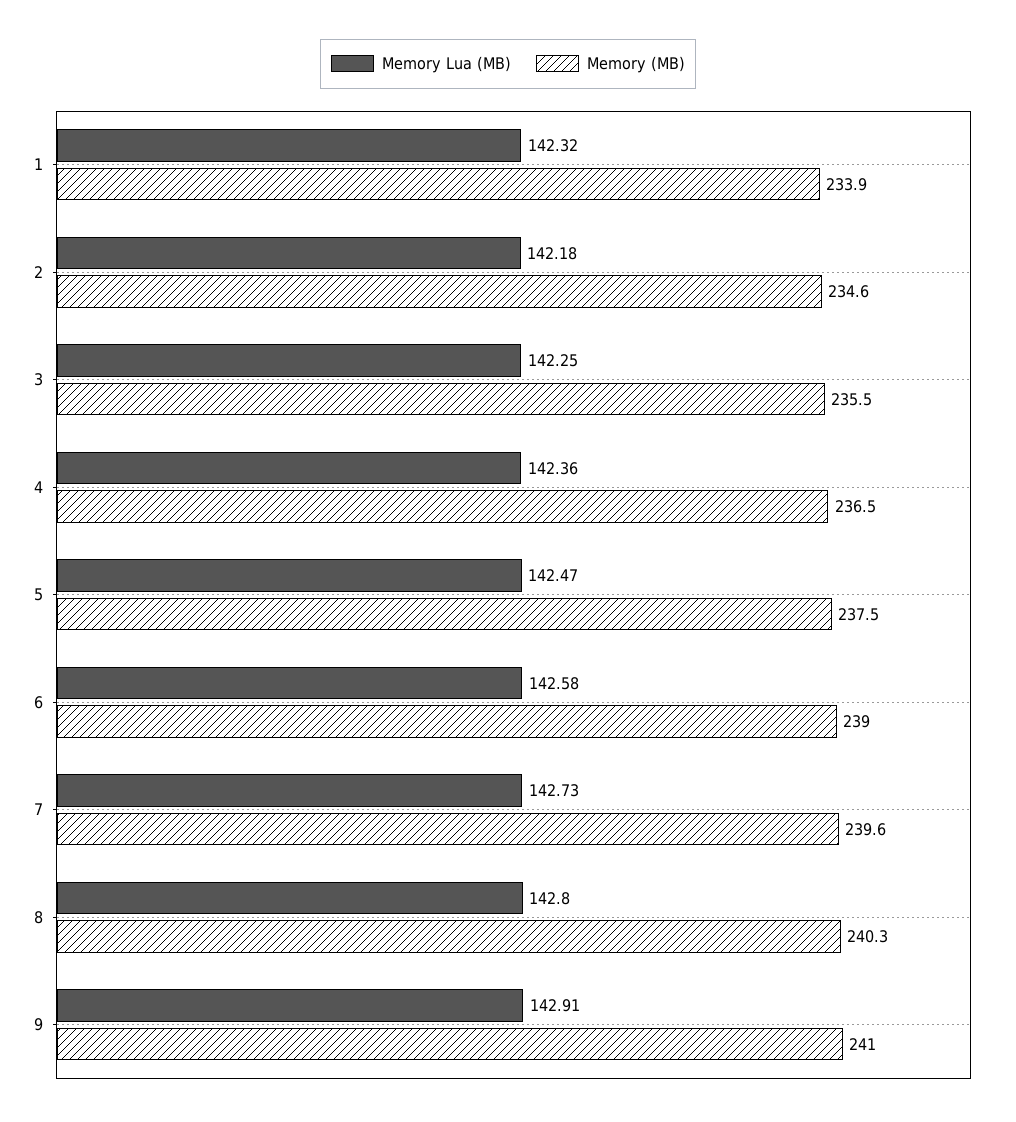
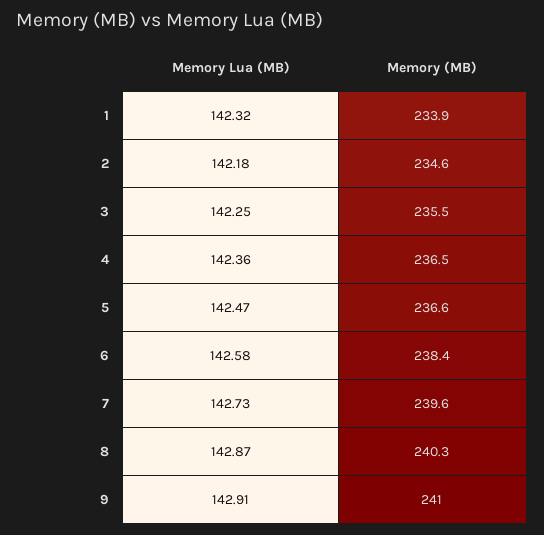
Memory (MB), 5: 237.5 -> 236.6
Memory (MB), 6: 239 -> 238.4
Memory Lua (MB), 8: 142.8 -> 142.87

